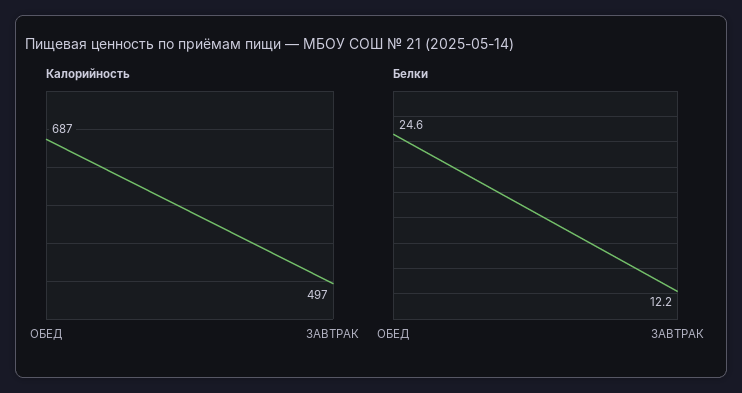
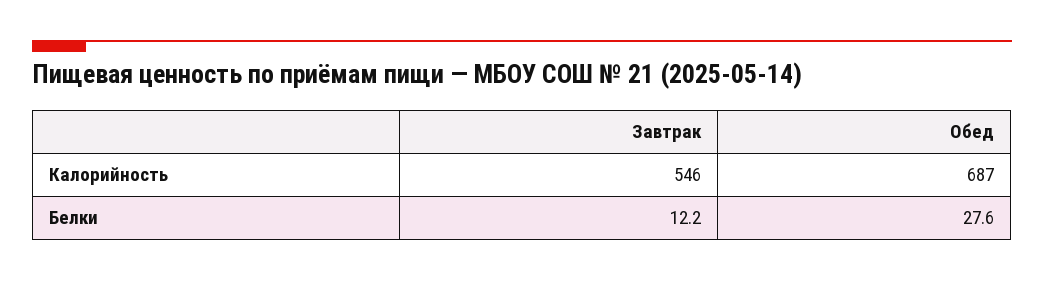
Калорийность, ЗАВТРАК: 497 -> 546
Белки, ОБЕД: 24.6 -> 27.6

